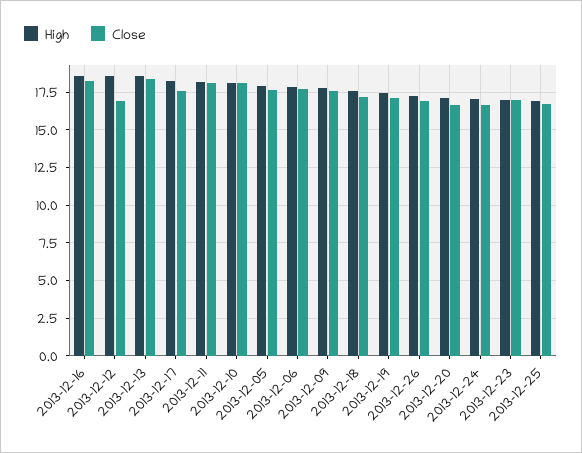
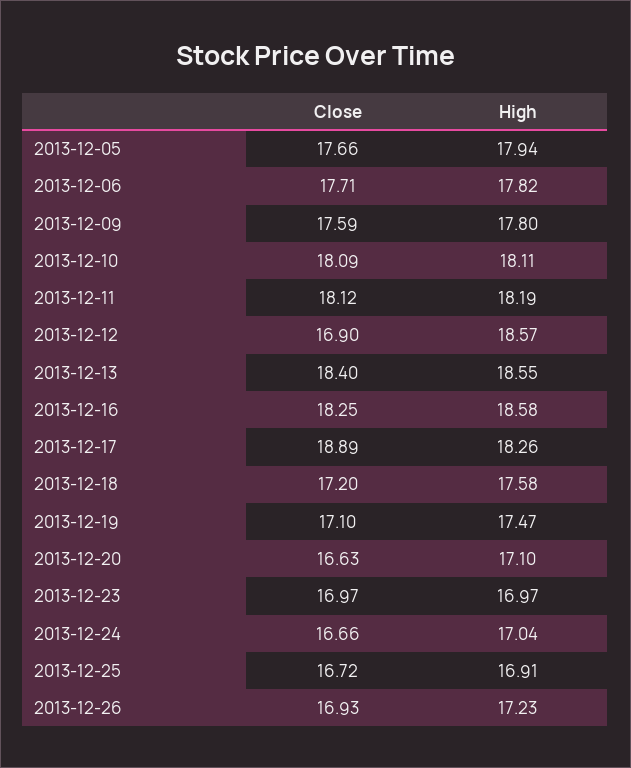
Close, 2013-12-17: 17.5 -> 18.89

